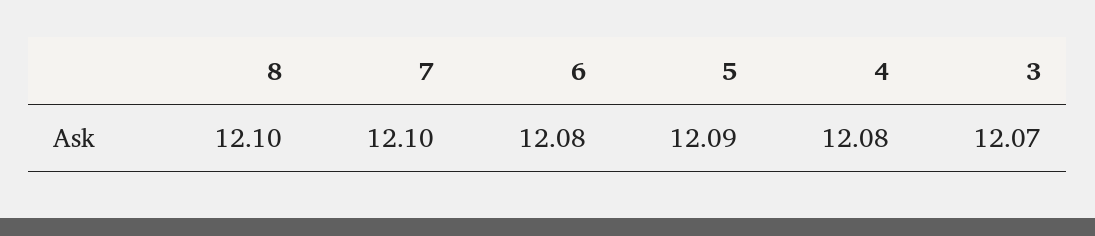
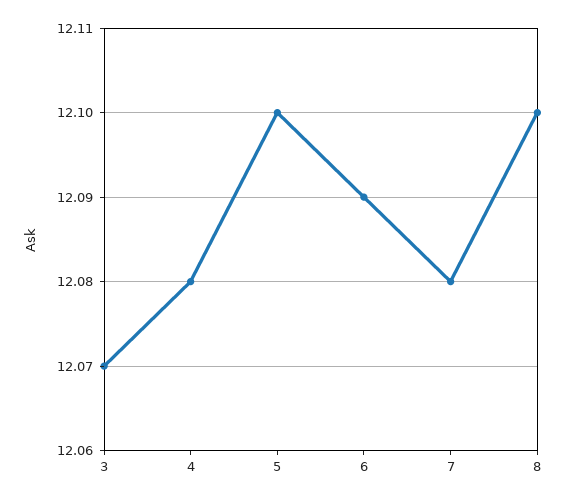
7: 12.1 -> 12.08
6: 12.08 -> 12.09
5: 12.09 -> 12.1

